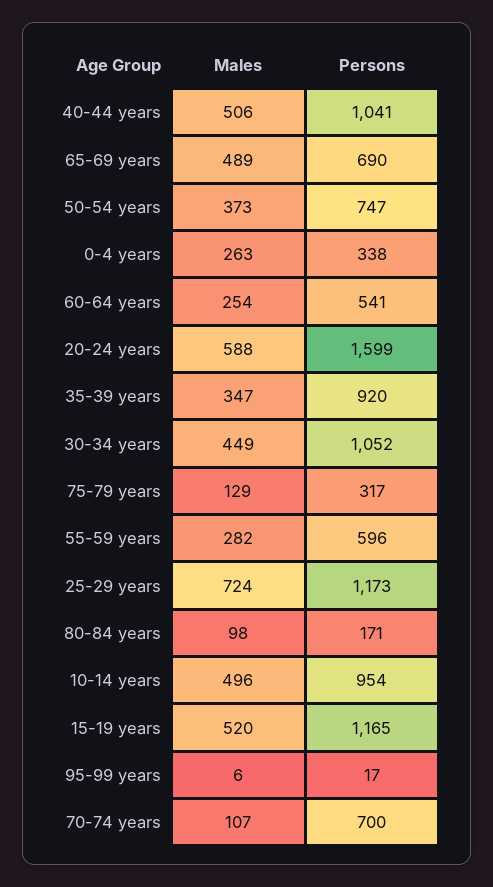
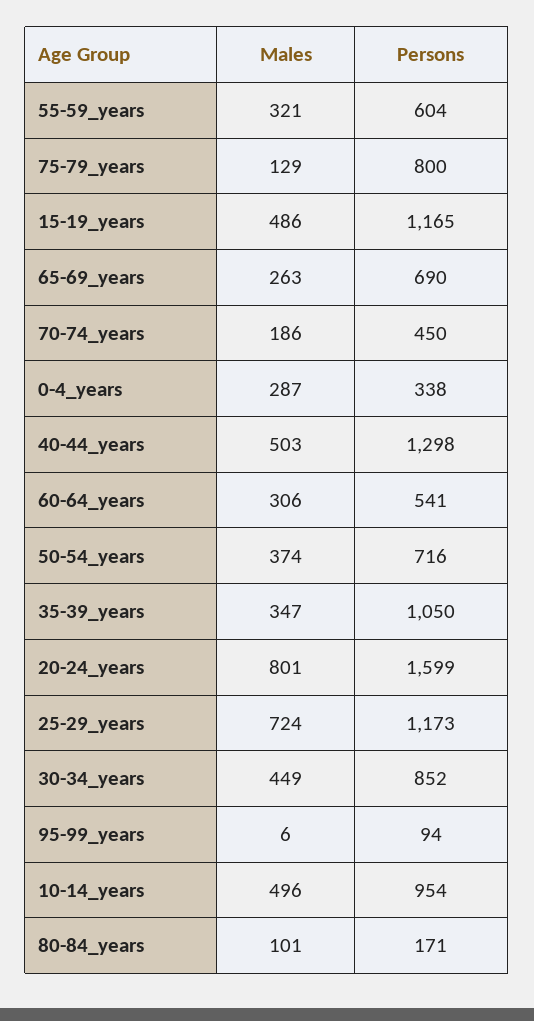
Males, 40-44 years: 506 -> 503
Persons, 40-44 years: 1041 -> 1298
Males, 65-69 years: 489 -> 263
Males, 50-54 years: 373 -> 374
Persons, 50-54 years: 747 -> 716
Males, 0-4 years: 263 -> 287
Males, 60-64 years: 254 -> 306
Males, 20-24 years: 588 -> 801
Persons, 35-39 years: 920 -> 1050
Persons, 30-34 years: 1052 -> 852
Persons, 75-79 years: 317 -> 800
Males, 55-59 years: 282 -> 321
Persons, 55-59 years: 596 -> 604
Males, 80-84 years: 98 -> 101
Males, 15-19 years: 520 -> 486
Persons, 95-99 years: 17 -> 94
Males, 70-74 years: 107 -> 186
Persons, 70-74 years: 700 -> 450

